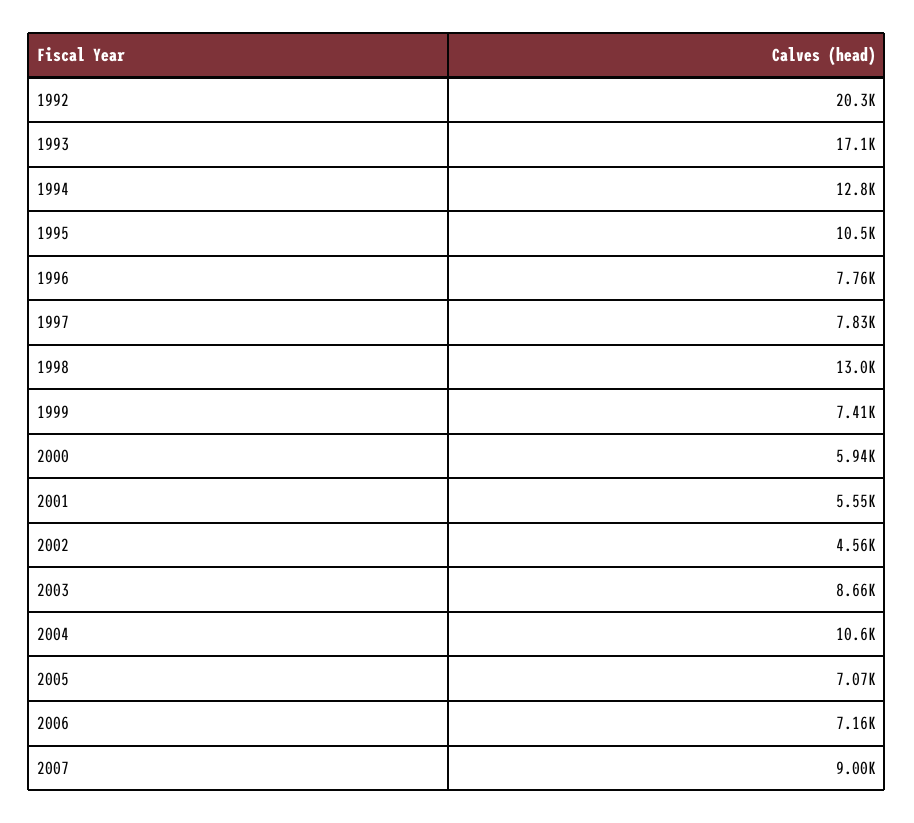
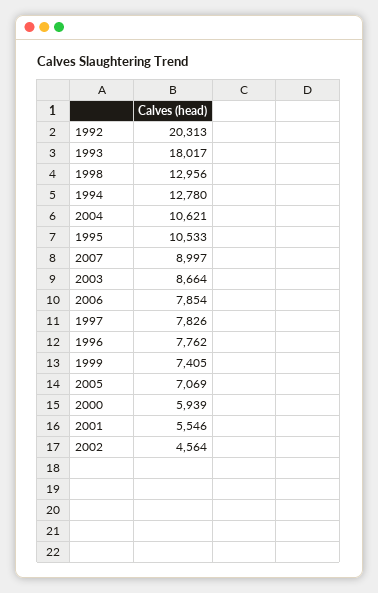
1993: 17100 -> 18017
2006: 7160 -> 7854

